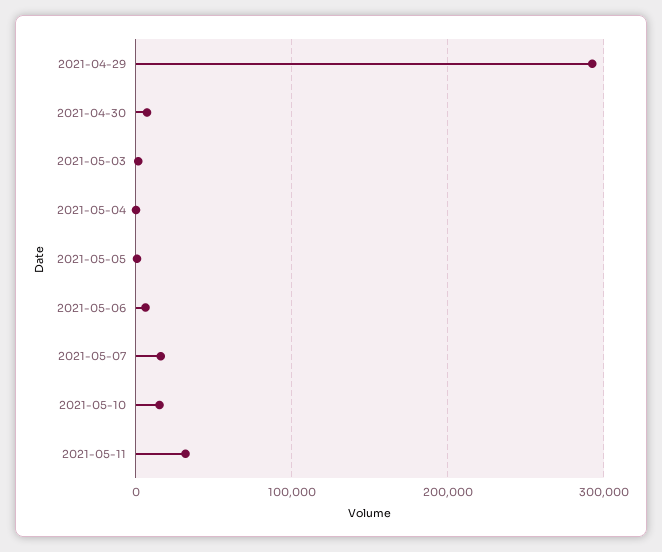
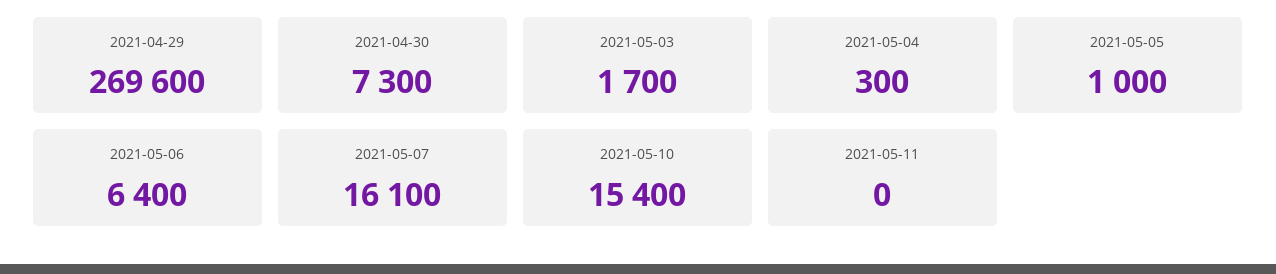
2021-04-29: 290000 -> 269600
2021-05-11: 30000 -> 0

